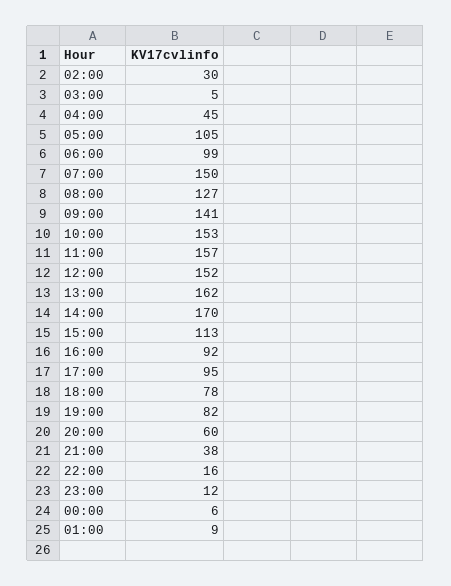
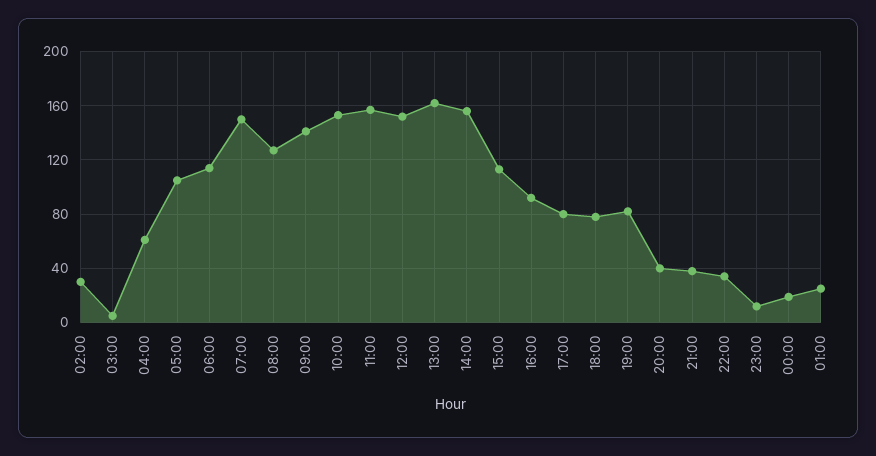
04:00: 45 -> 60
06:00: 99 -> 115
14:00: 170 -> 155
17:00: 95 -> 80
20:00: 60 -> 40
22:00: 16 -> 35
00:00: 6 -> 20
01:00: 9 -> 25

